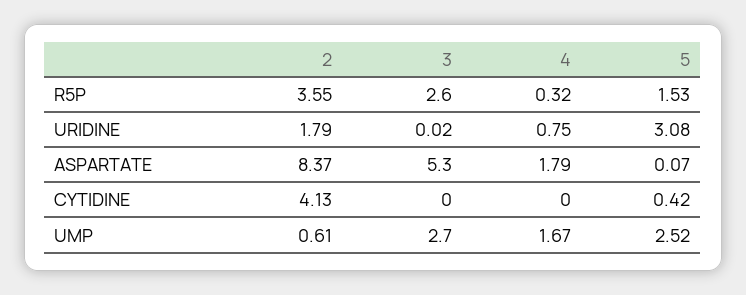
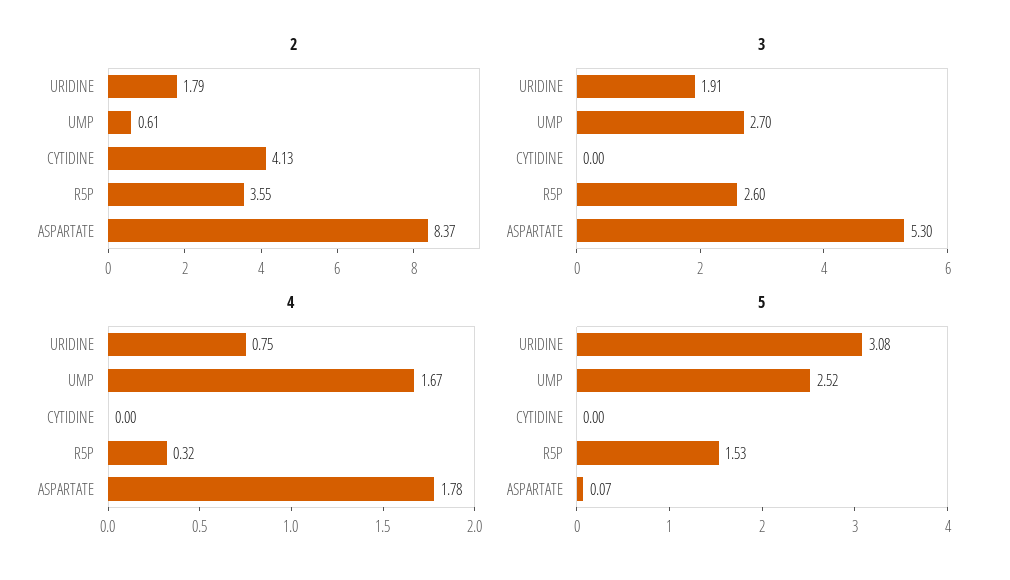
3, URIDINE: 0.02 -> 1.91
4, ASPARTATE: 1.79 -> 1.78
5, CYTIDINE: 0.42 -> 0

